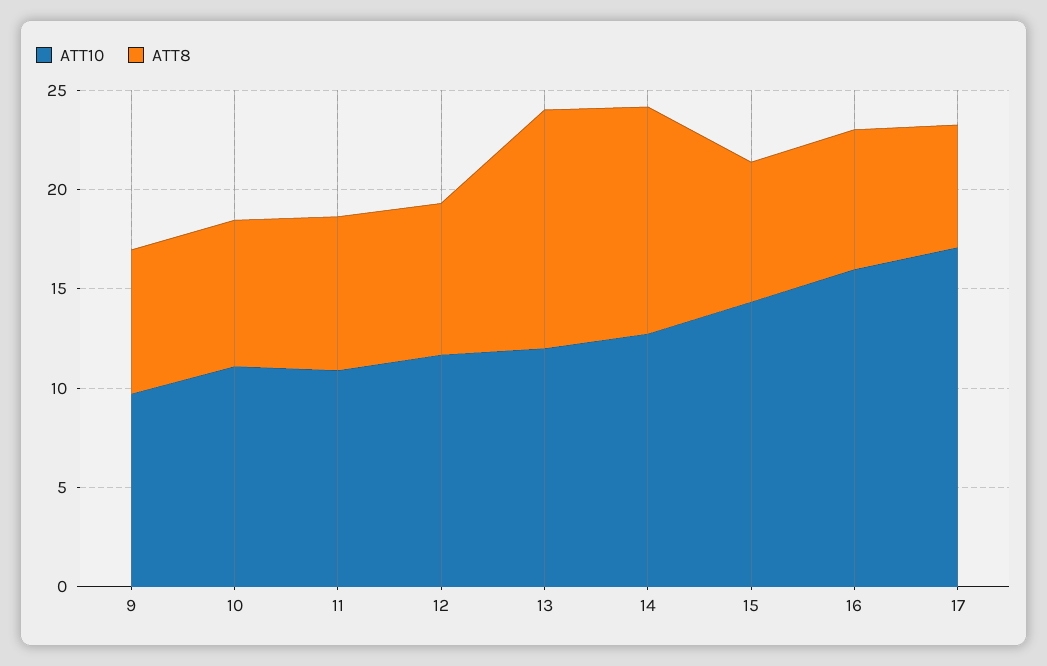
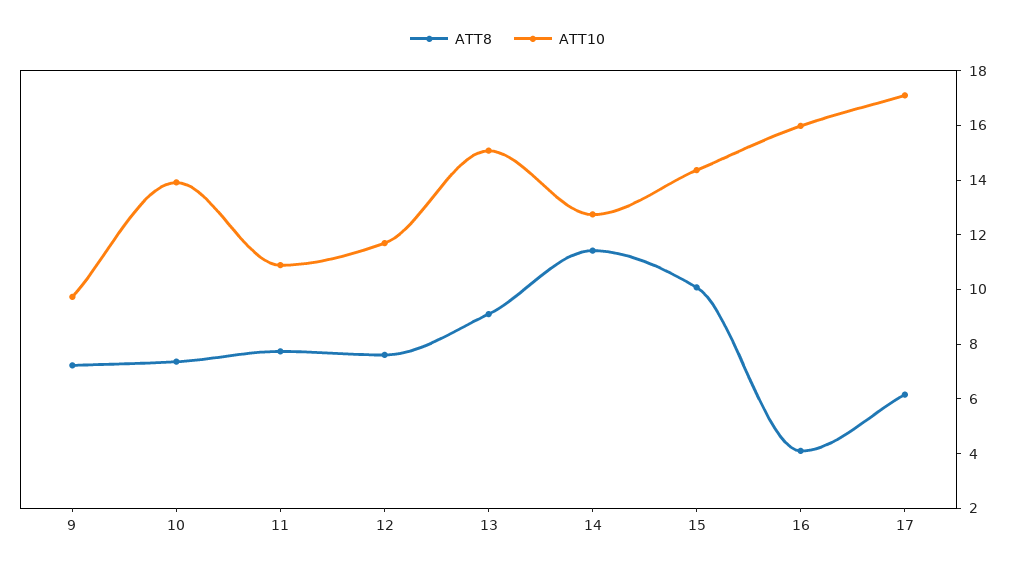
ATT10, 10: 11 -> 14
ATT10, 13: 12 -> 15
ATT8, 13: 12 -> 9
ATT8, 15: 7 -> 10
ATT8, 16: 7 -> 4

